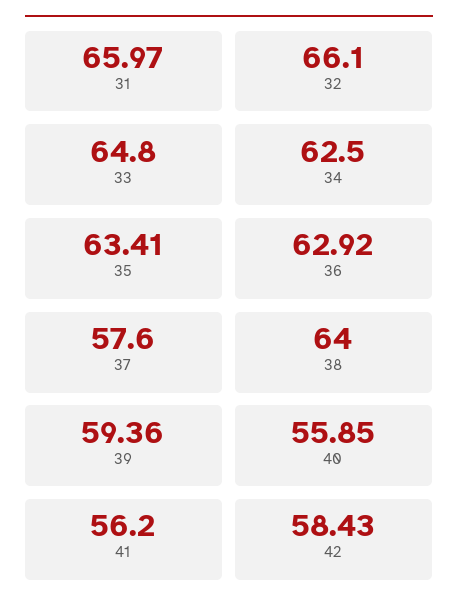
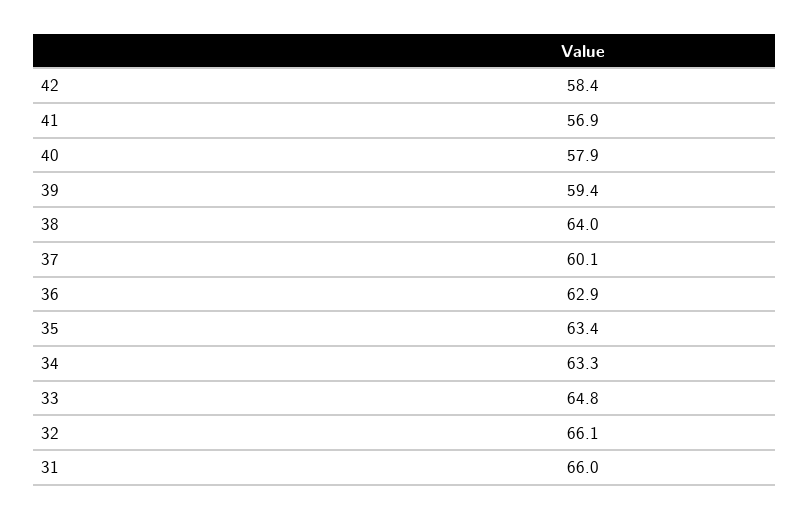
34: 62.5 -> 63.3
37: 57.6 -> 60.1
40: 55.85 -> 57.9
41: 56.2 -> 56.9

